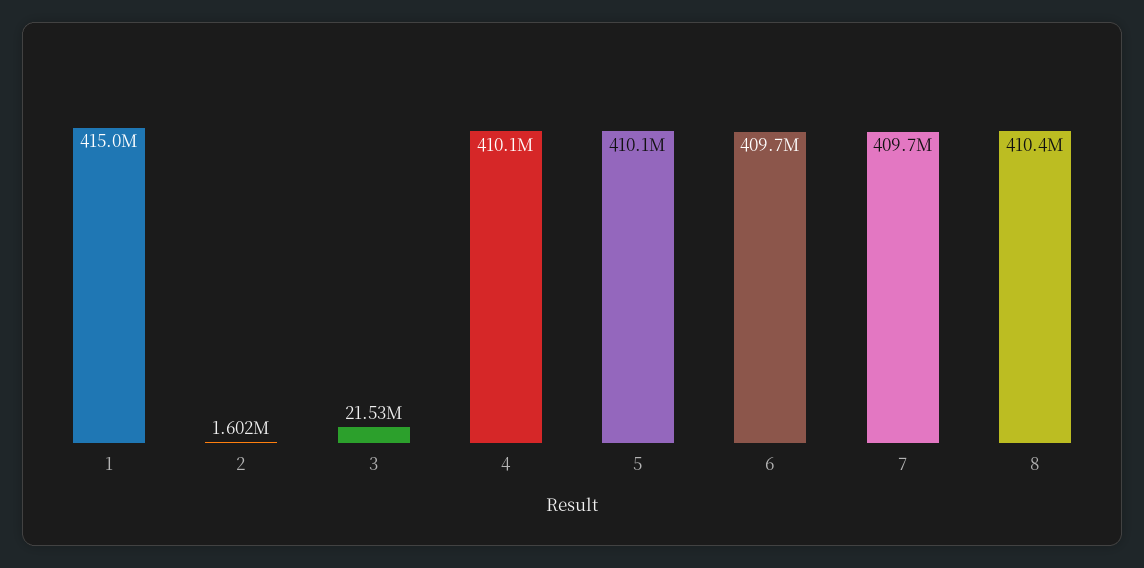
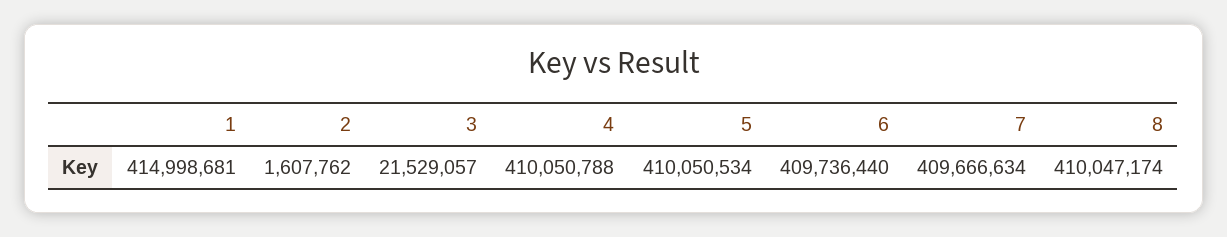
2: 1602000 -> 1607762
8: 410400000 -> 410047174

